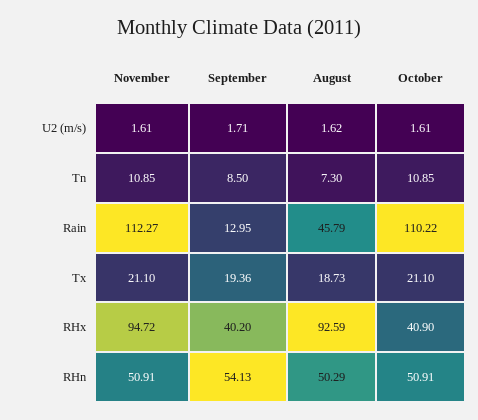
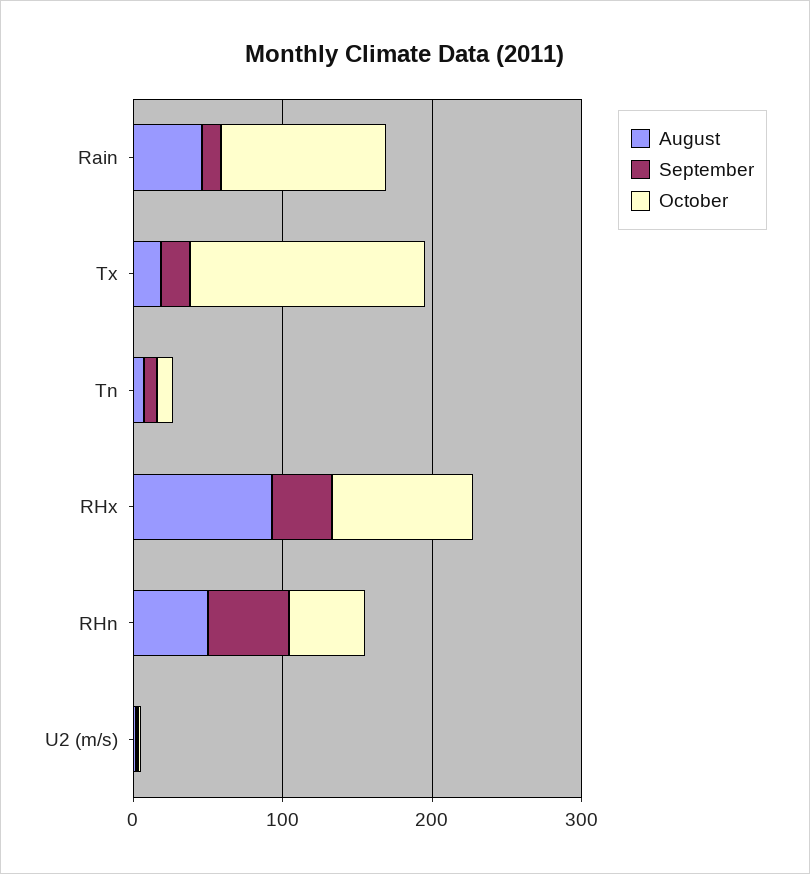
November, U2 (m/s): 1.61 -> none
November, Tn: 10.85 -> none
November, Rain: 112.27 -> none
November, Tx: 21.1 -> none
October, Tx: 21.1 -> 160
November, RHx: 94.72 -> none
October, RHx: 40.9 -> 100
November, RHn: 50.91 -> none

